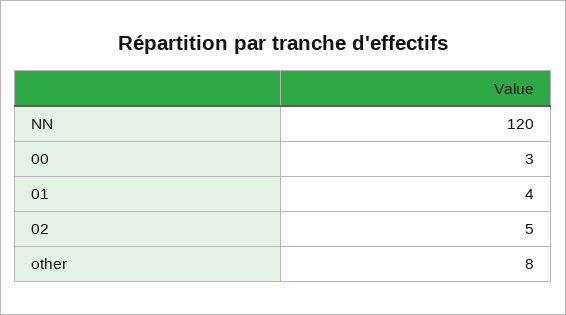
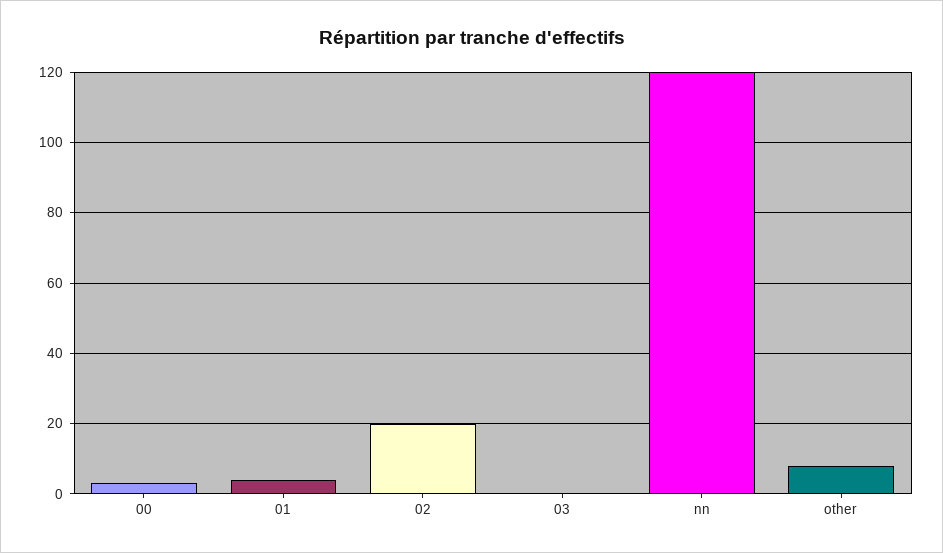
02: 5 -> 20
03: none -> 0

